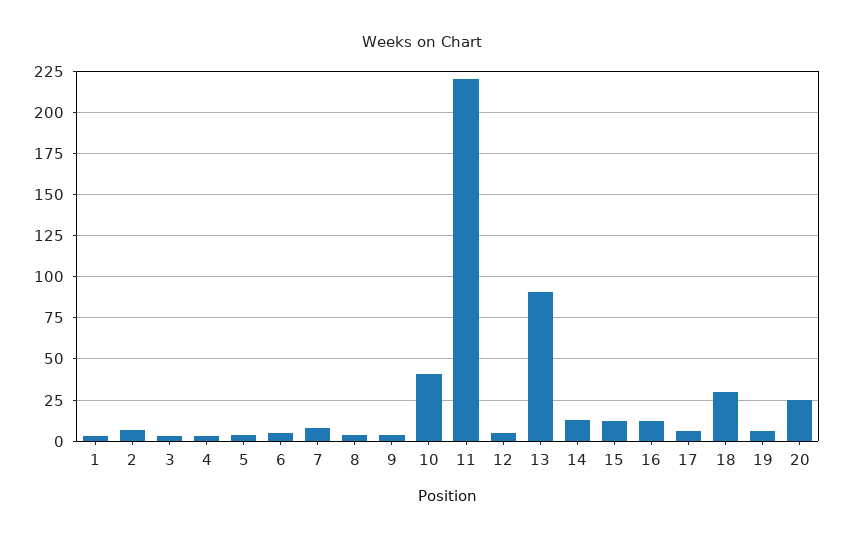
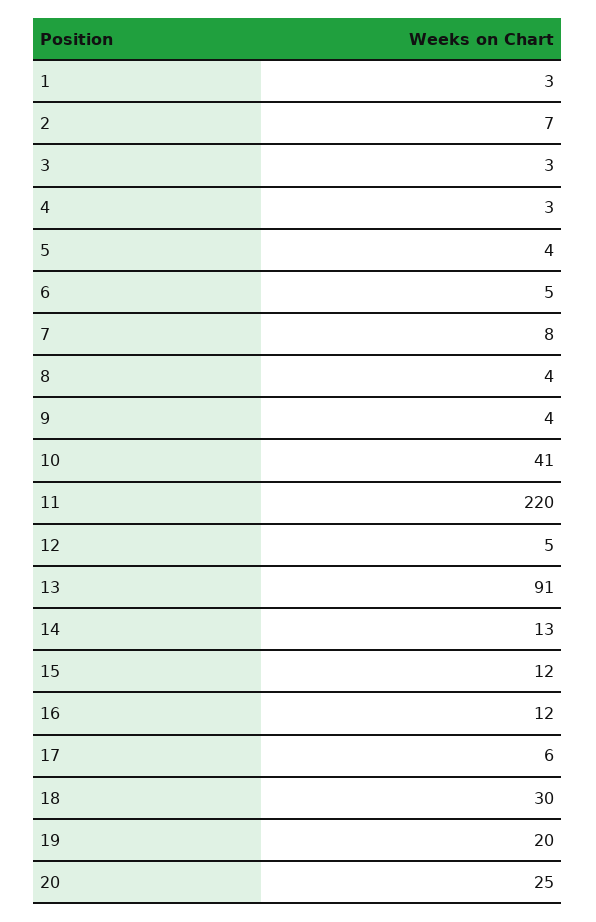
19: 5 -> 20

